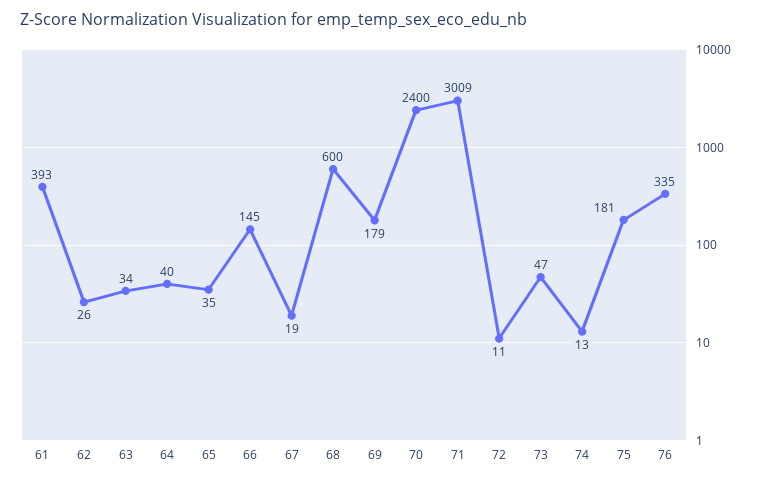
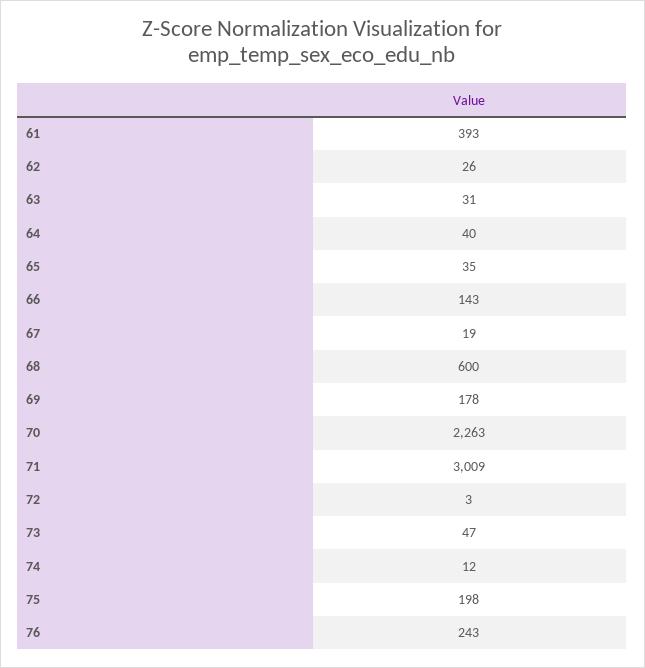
63: 34 -> 31
66: 145 -> 143
69: 179 -> 178
70: 2400 -> 2263
72: 11 -> 3
74: 13 -> 12
75: 181 -> 198
76: 335 -> 243

